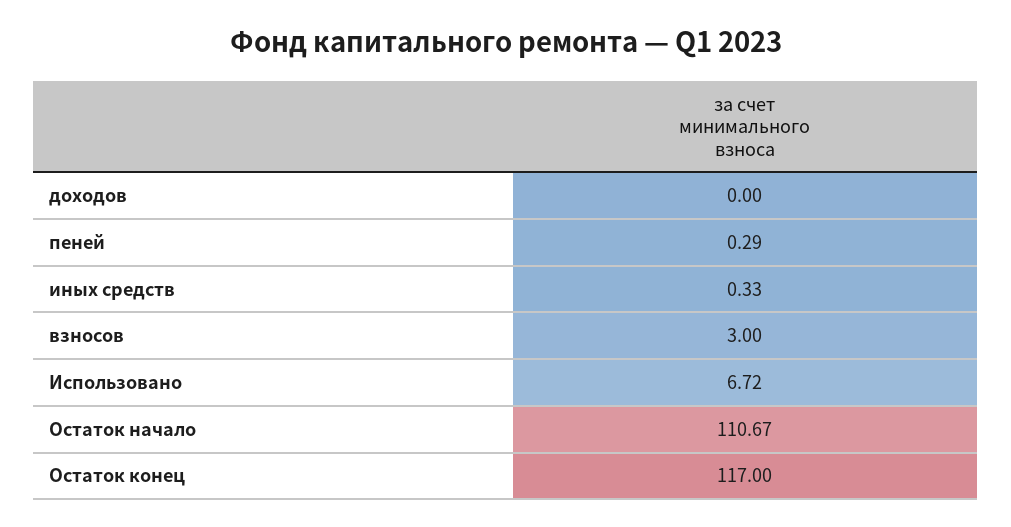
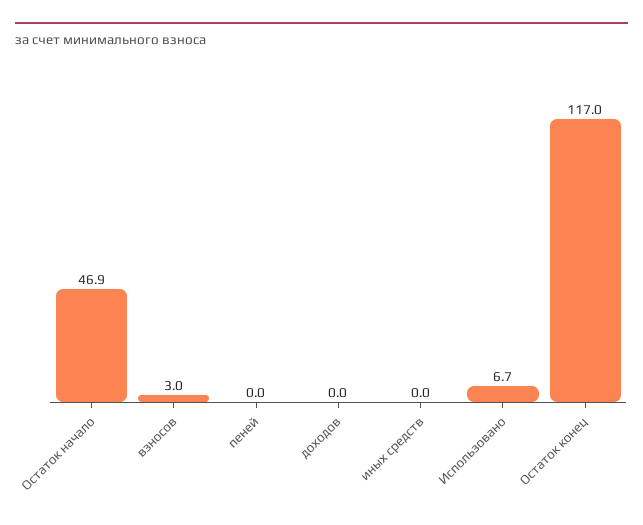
пеней: 0.29 -> 0
иных средств: 0.33 -> 0
Остаток начало: 110.67 -> 46.9

